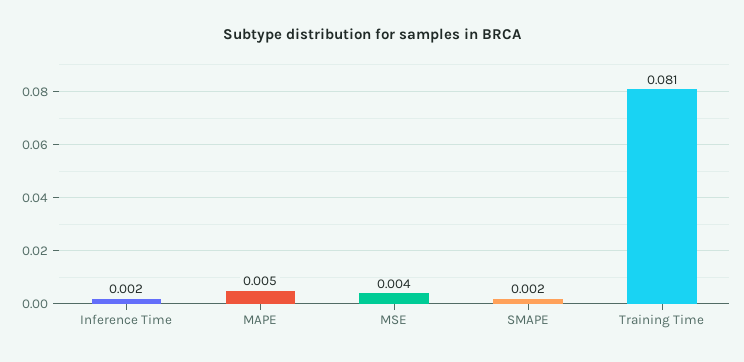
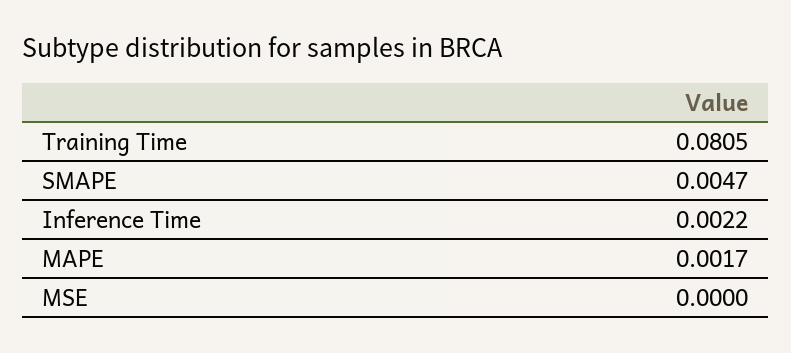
MAPE: 0.005 -> 0.0017
MSE: 0.004 -> 0
SMAPE: 0.002 -> 0.0047

